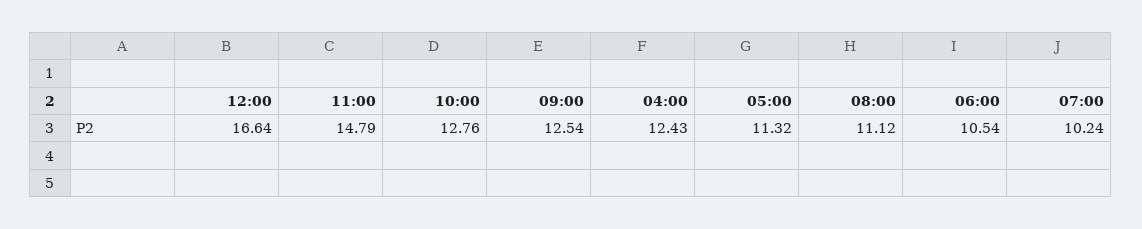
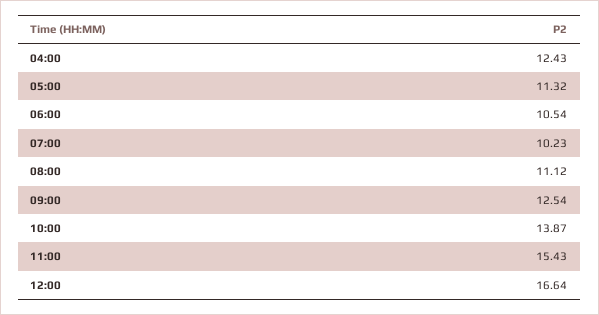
11:00: 14.79 -> 15.43
10:00: 12.76 -> 13.87
07:00: 10.24 -> 10.23

